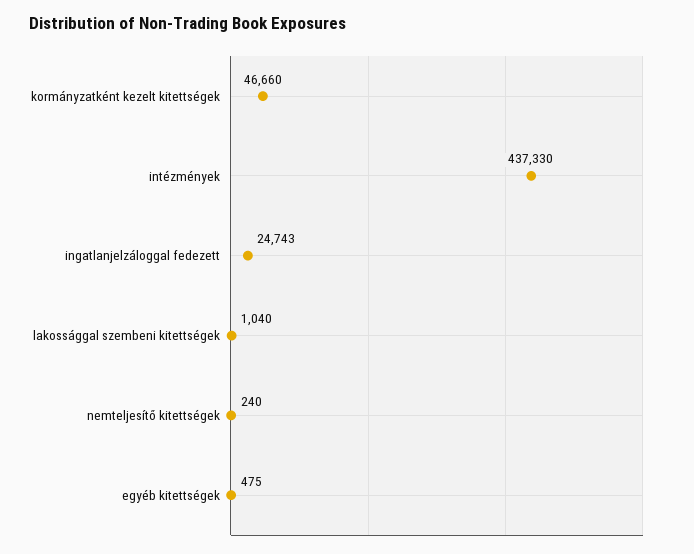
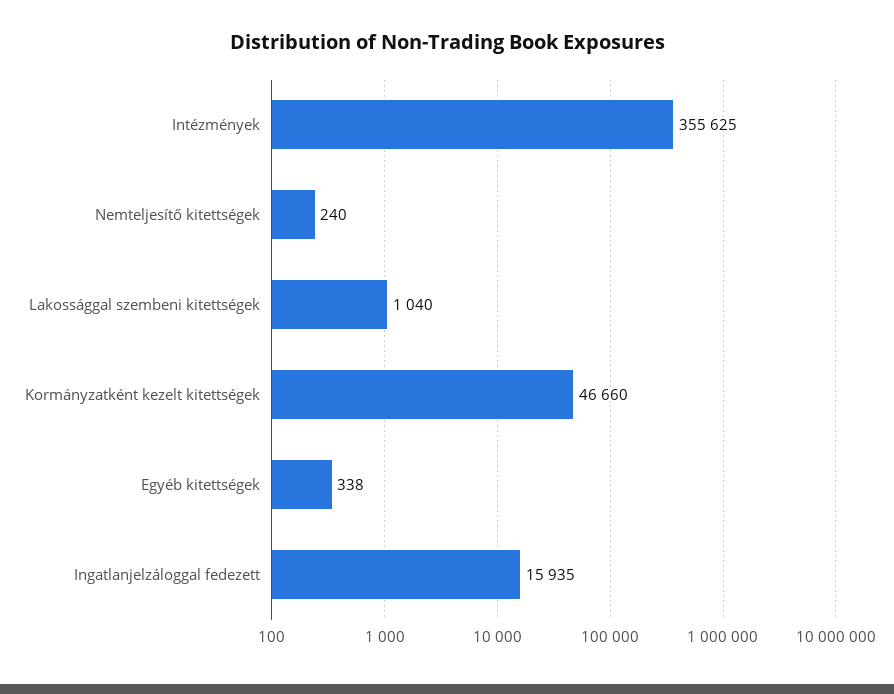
intézmények: 437330 -> 355625
ingatlanjelzáloggal fedezett: 24743 -> 15935
egyéb kitettségek: 475 -> 338

